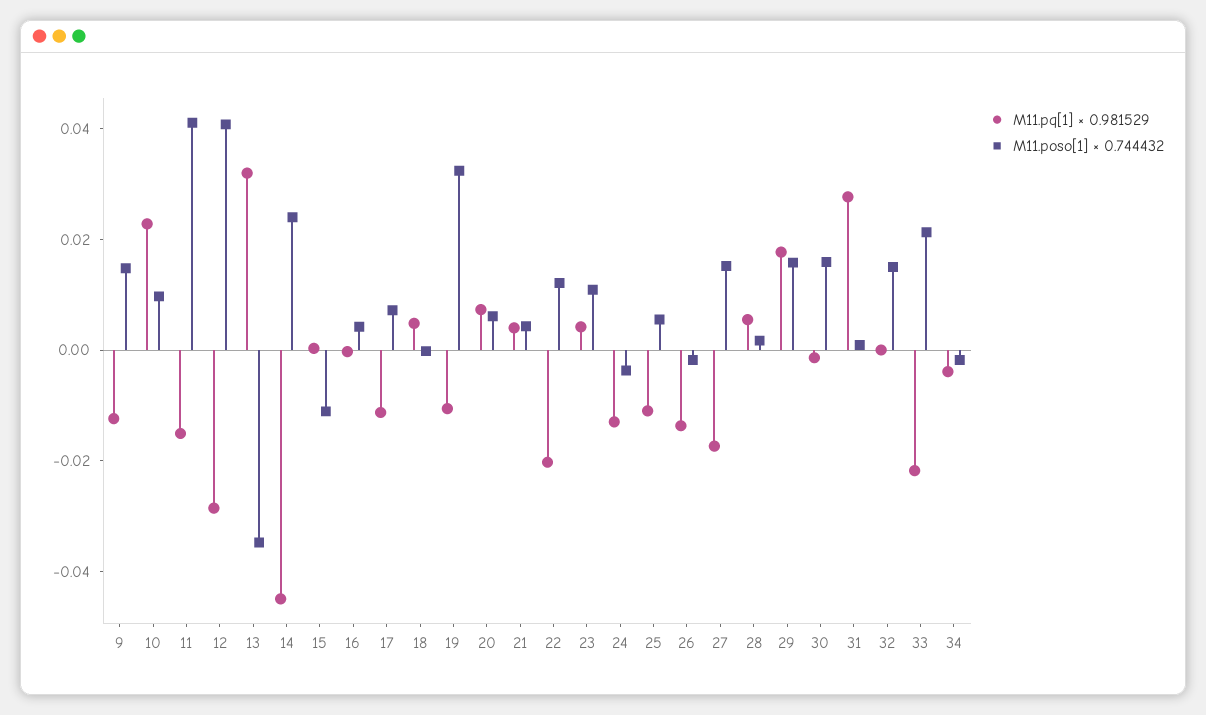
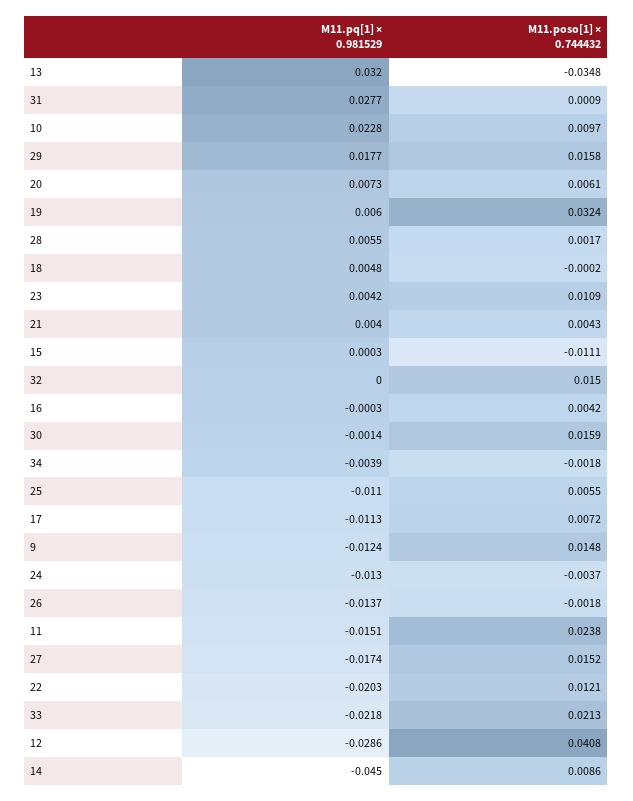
M11.poso[1] × 0.744432, 11: 0.04 -> 0.0238
M11.poso[1] × 0.744432, 14: 0.025 -> 0.0086
M11.pq[1] × 0.981529, 19: -0.01 -> 0.006

